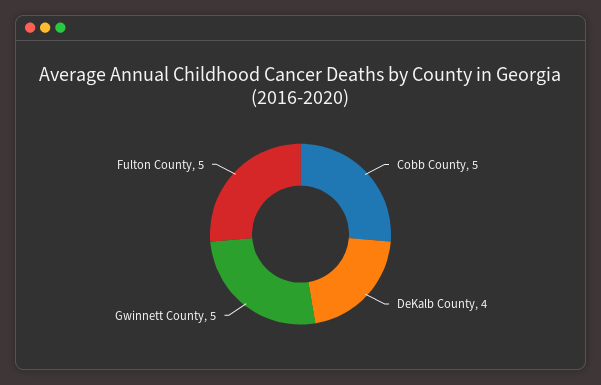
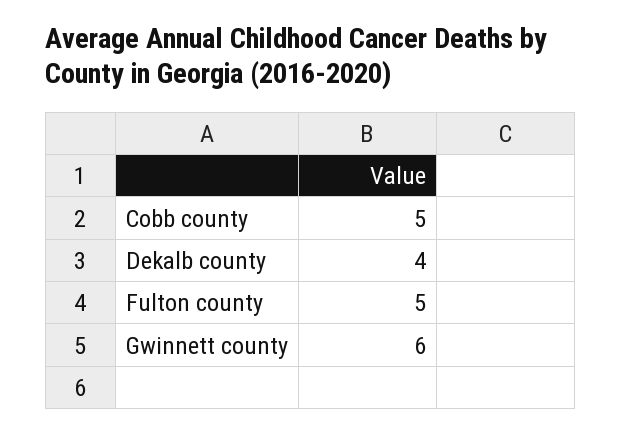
Gwinnett County: 5 -> 6

